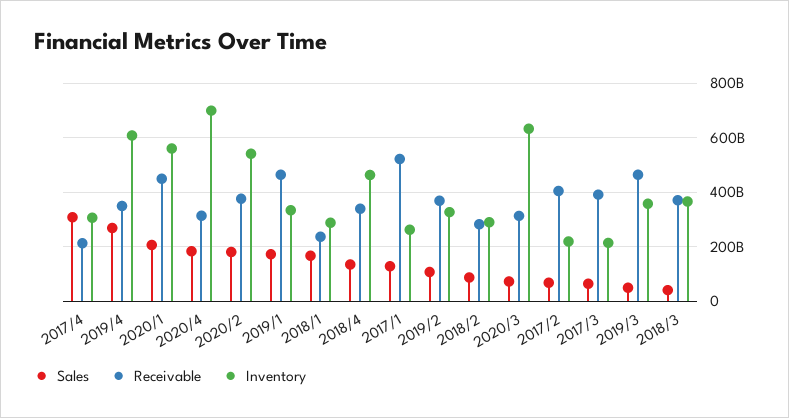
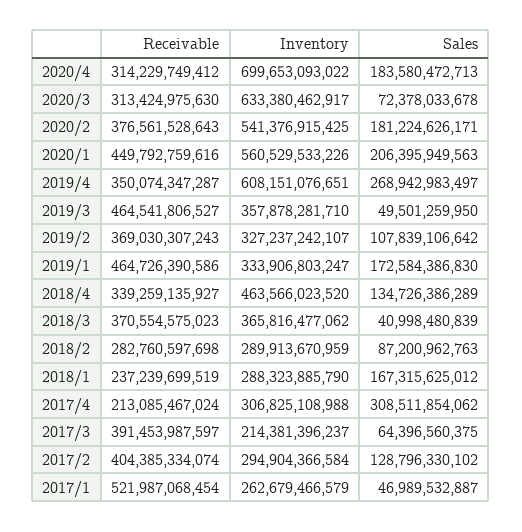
Sales, 2017/1: 125000000000 -> 46989532887
Sales, 2017/2: 75000000000 -> 128796330102
Inventory, 2017/2: 225000000000 -> 294904366584

